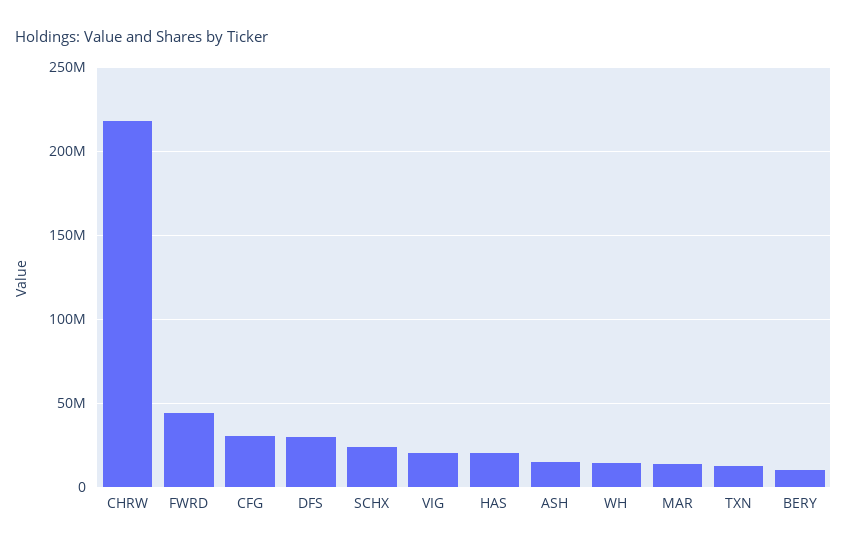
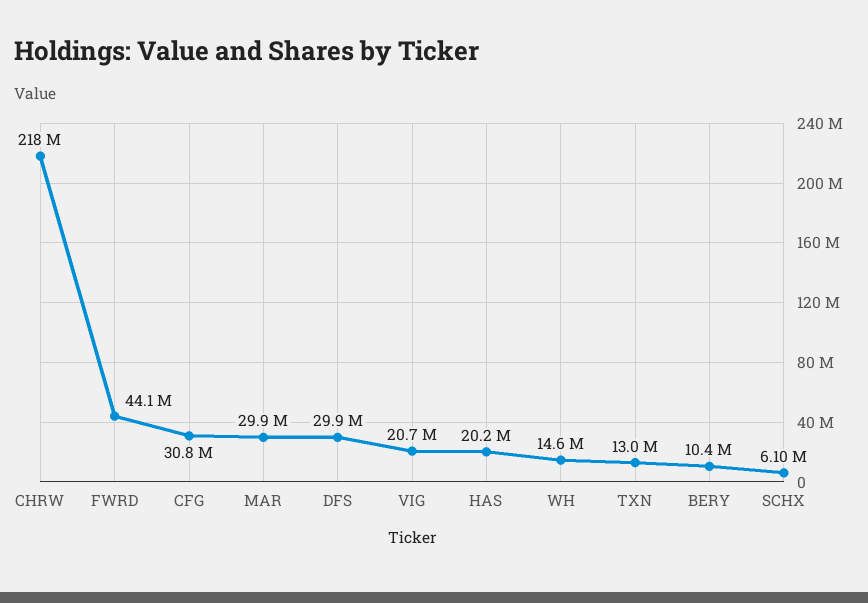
SCHX: 25000000 -> 6100000
ASH: 15000000 -> none
MAR: 15000000 -> 29900000

